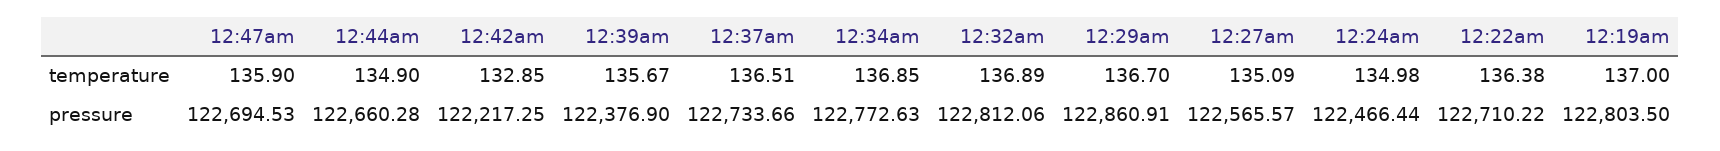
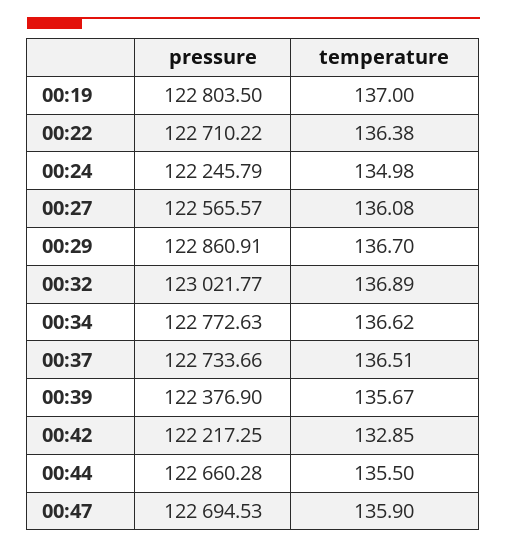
12:44am, temperature: 134.9 -> 135.5
12:34am, temperature: 136.85 -> 136.62
12:27am, temperature: 135.09 -> 136.08
12:32am, pressure: 122812.06 -> 123021.77
12:24am, pressure: 122466.44 -> 122245.79

